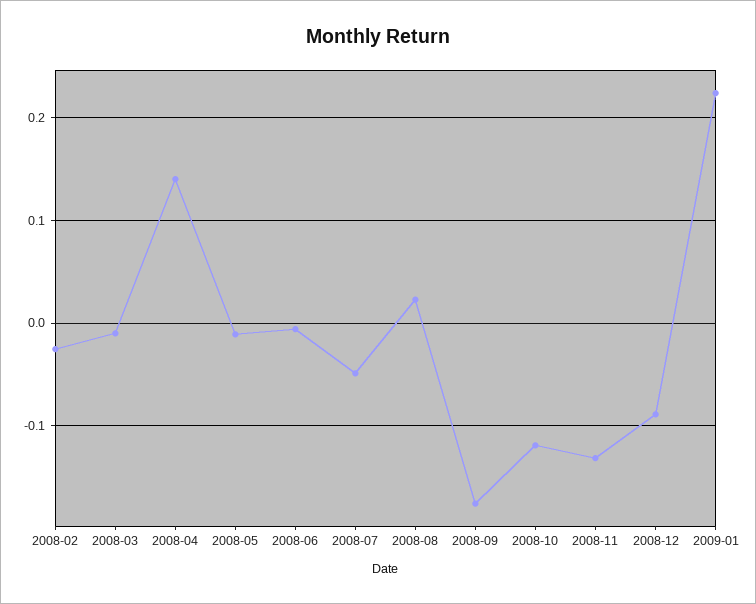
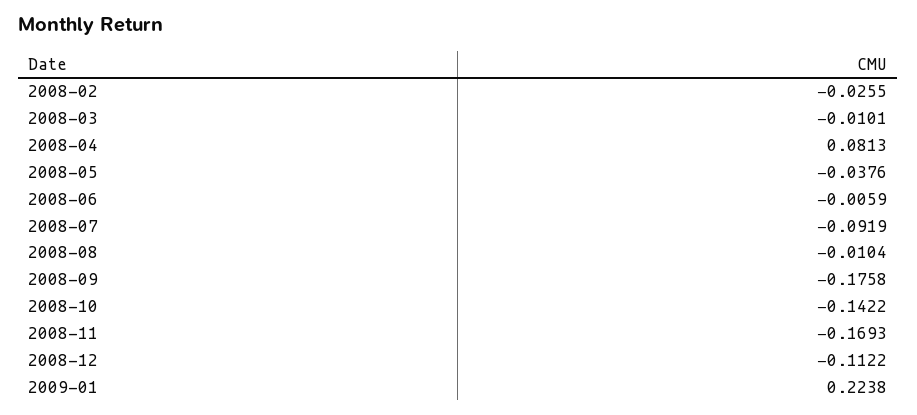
2008-04: 0.14 -> 0.0813
2008-05: -0.01 -> -0.0376
2008-07: -0.05 -> -0.0919
2008-08: 0.02 -> -0.0104
2008-10: -0.12 -> -0.1422
2008-11: -0.13 -> -0.1693
2008-12: -0.09 -> -0.1122

